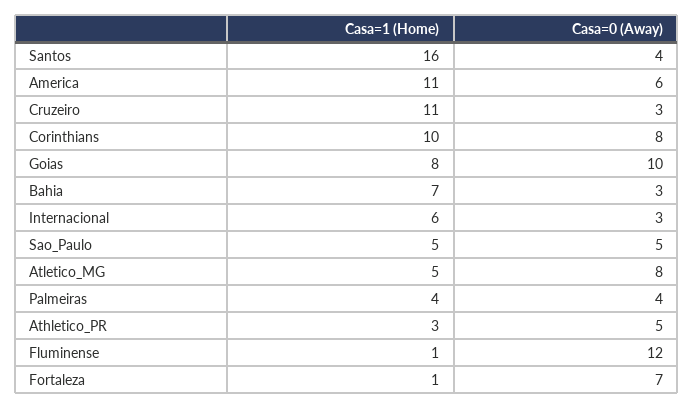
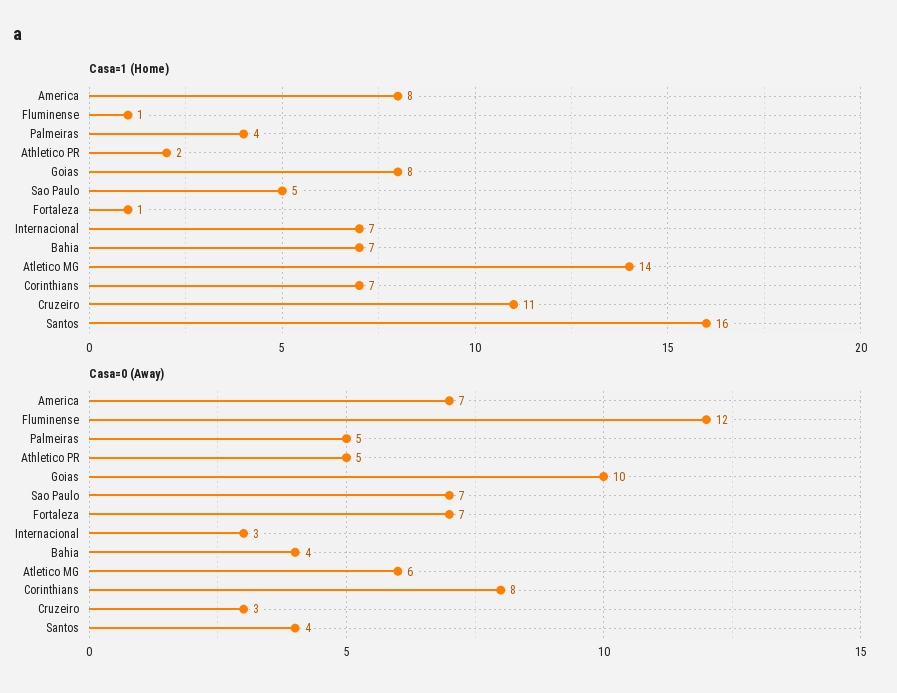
Casa=1 (Home), America: 11 -> 8
Casa=0 (Away), America: 6 -> 7
Casa=1 (Home), Corinthians: 10 -> 7
Casa=0 (Away), Bahia: 3 -> 4
Casa=1 (Home), Internacional: 6 -> 7
Casa=0 (Away), Sao_Paulo: 5 -> 7
Casa=1 (Home), Atletico_MG: 5 -> 14
Casa=0 (Away), Atletico_MG: 8 -> 6
Casa=0 (Away), Palmeiras: 4 -> 5
Casa=1 (Home), Athletico_PR: 3 -> 2

